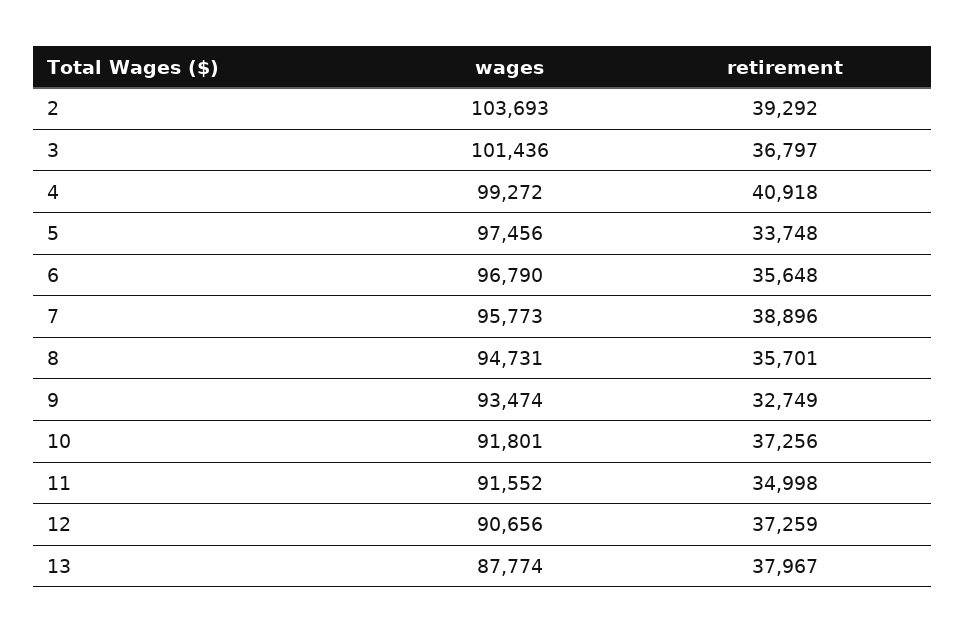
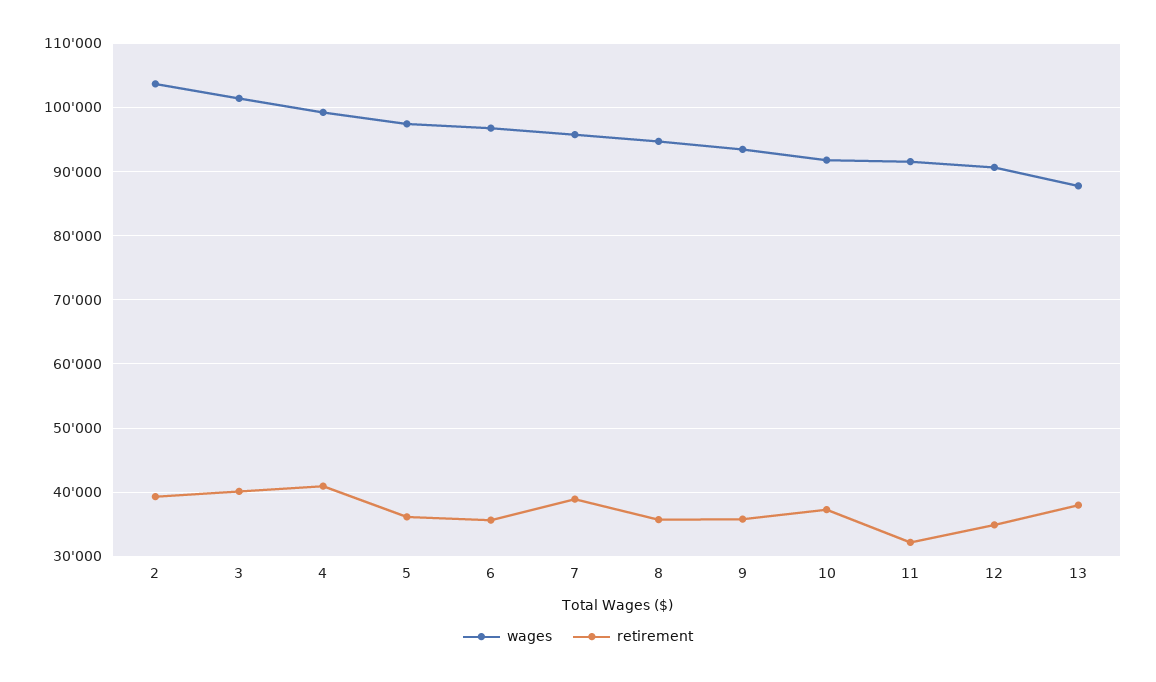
retirement, 3: 36797 -> 40000
retirement, 5: 33748 -> 36000
retirement, 9: 32749 -> 36000
retirement, 11: 34998 -> 32000
retirement, 12: 37259 -> 35000

